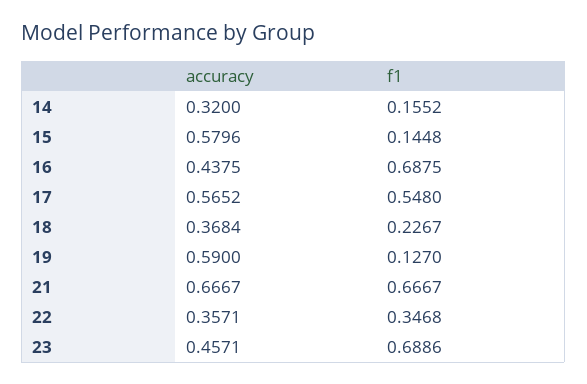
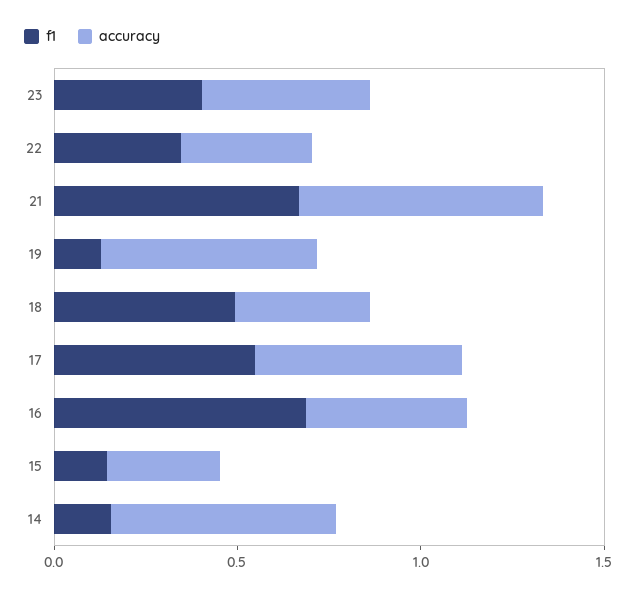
accuracy, 14: 0.32 -> 0.6
accuracy, 15: 0.5796 -> 0.3
f1, 18: 0.2267 -> 0.5
f1, 23: 0.6886 -> 0.4

